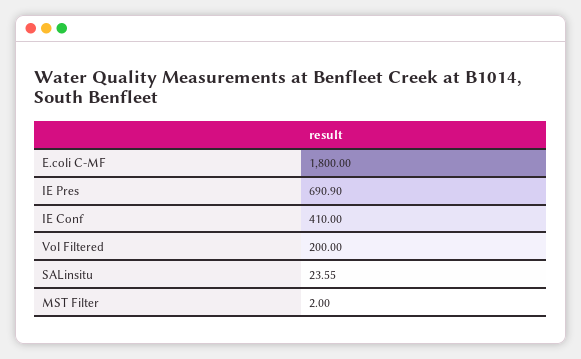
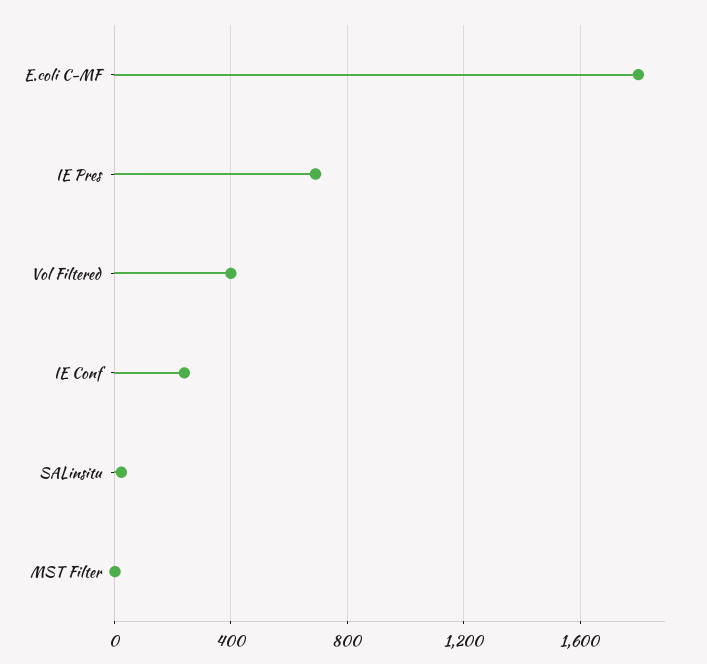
IE Conf: 410 -> 250
Vol Filtered: 200 -> 400

